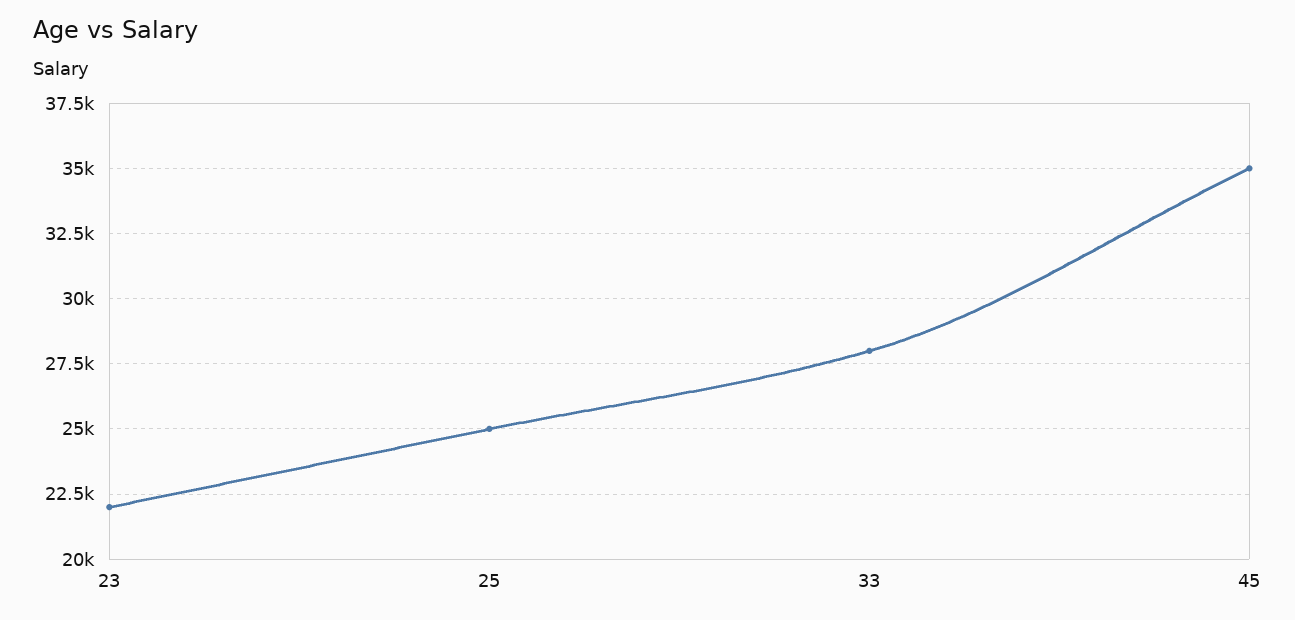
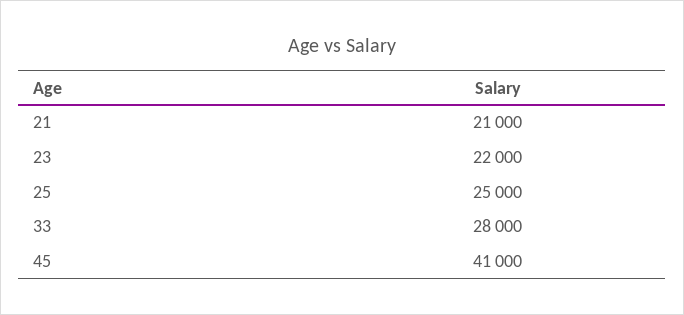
45: 35000 -> 41000
21: none -> 21000

